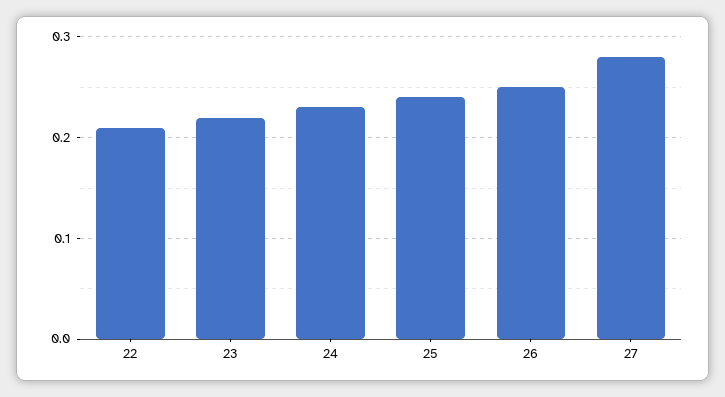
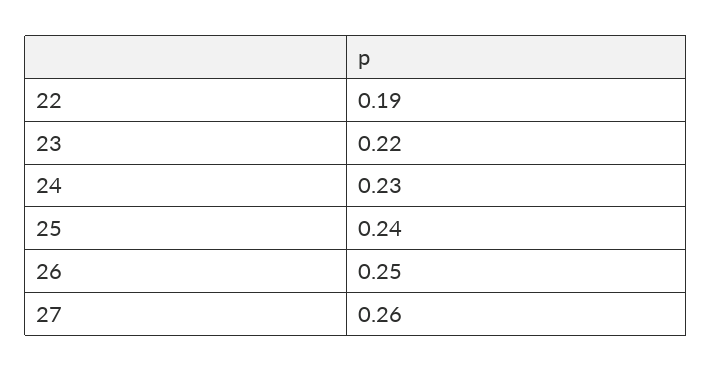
22: 0.21 -> 0.19
27: 0.28 -> 0.26

